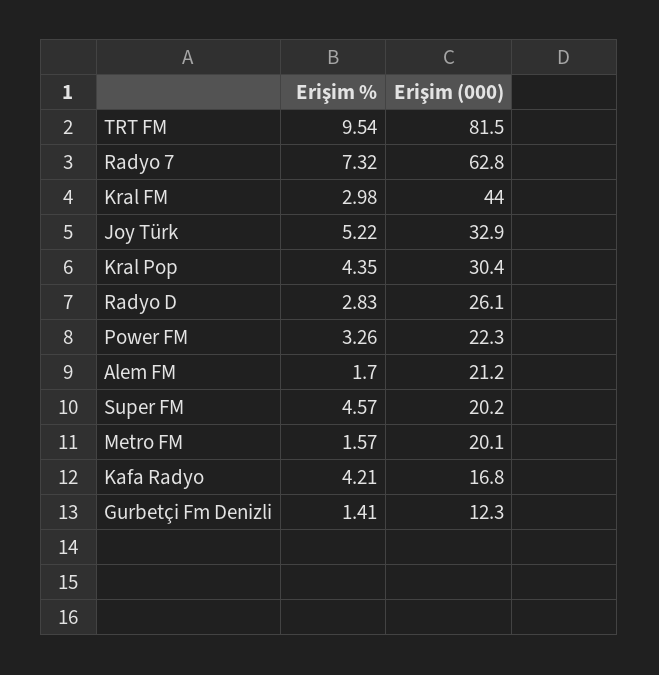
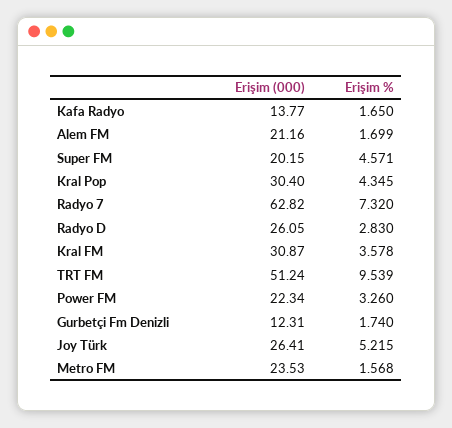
Erişim (000), TRT FM: 81.5 -> 51.24
Erişim %, Kral FM: 2.98 -> 3.578
Erişim (000), Kral FM: 44 -> 30.87
Erişim (000), Joy Türk: 32.9 -> 26.41
Erişim (000), Metro FM: 20.1 -> 23.53
Erişim %, Kafa Radyo: 4.21 -> 1.65
Erişim (000), Kafa Radyo: 16.8 -> 13.77
Erişim %, Gurbetçi Fm Denizli: 1.41 -> 1.74

